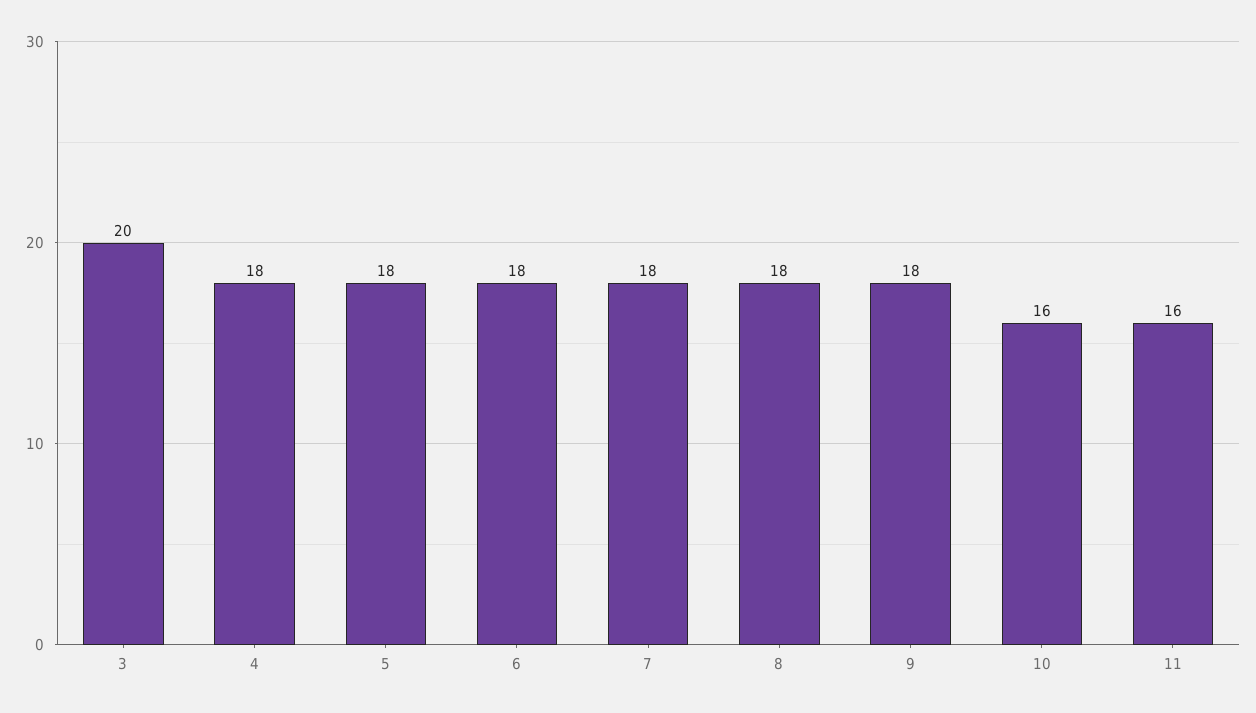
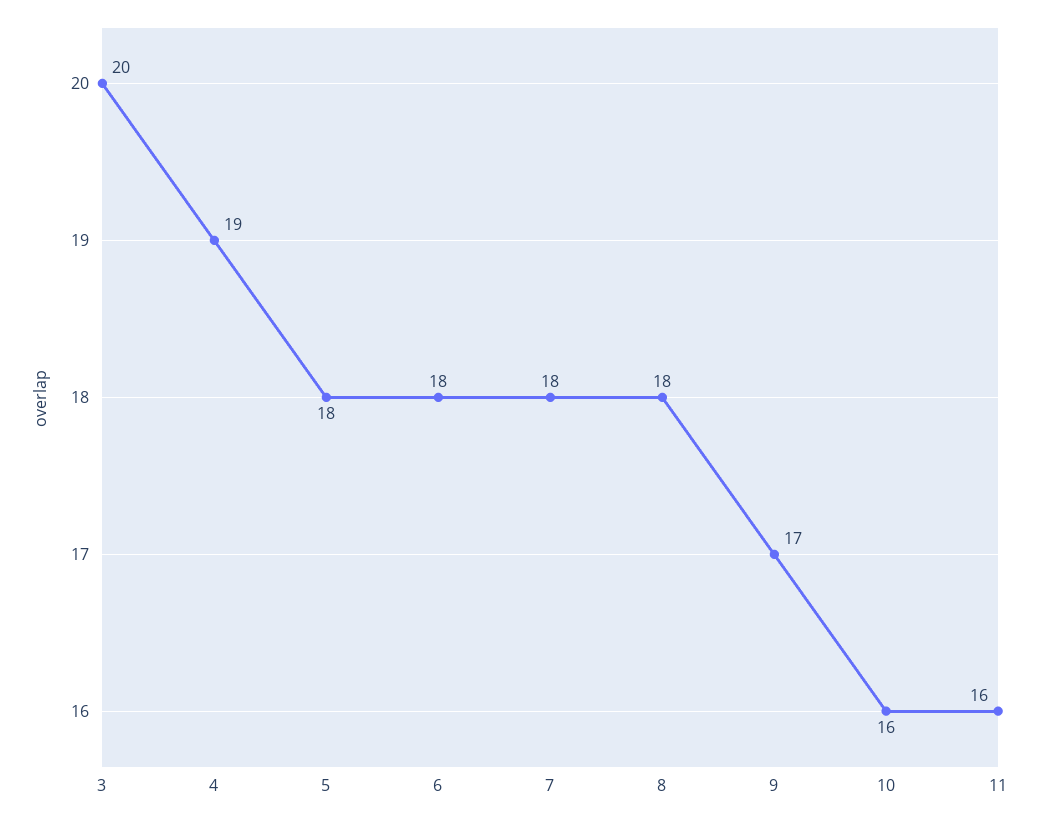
4: 18 -> 19
9: 18 -> 17

